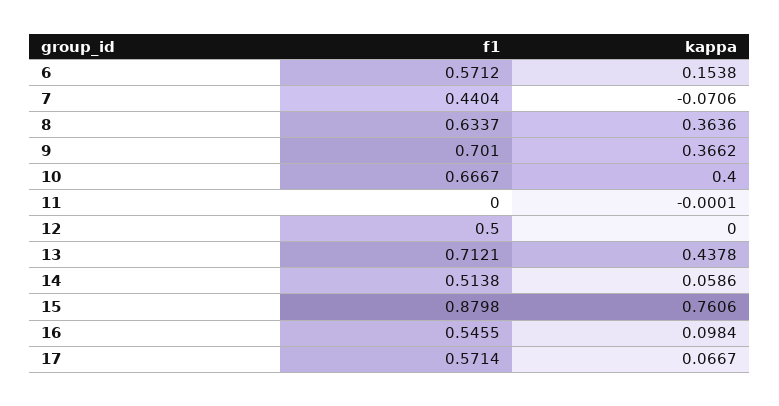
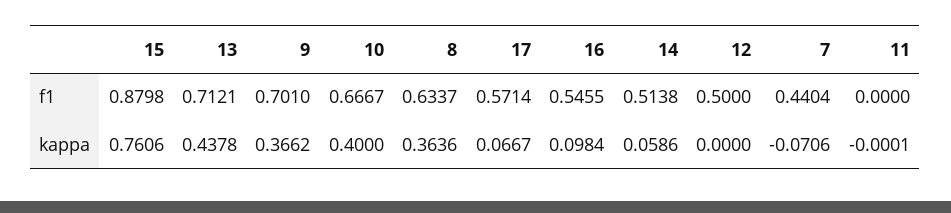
f1, 6: 0.5712 -> none
kappa, 6: 0.1538 -> none

